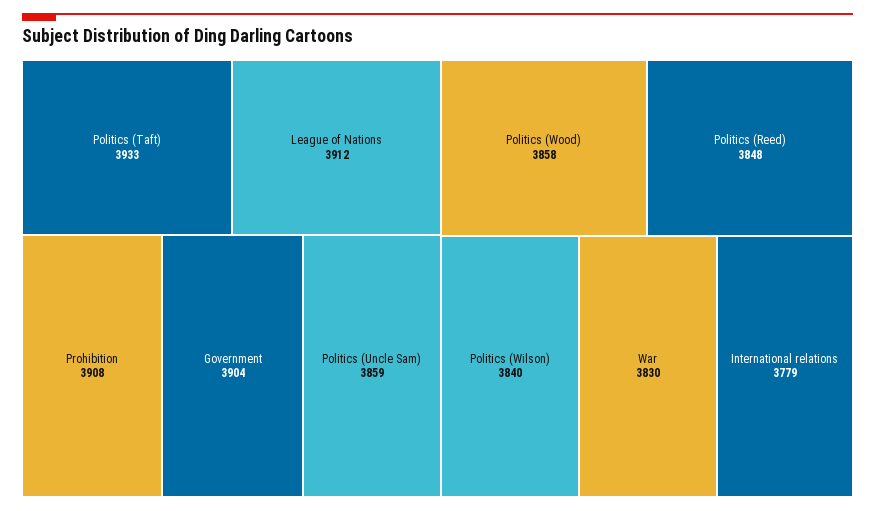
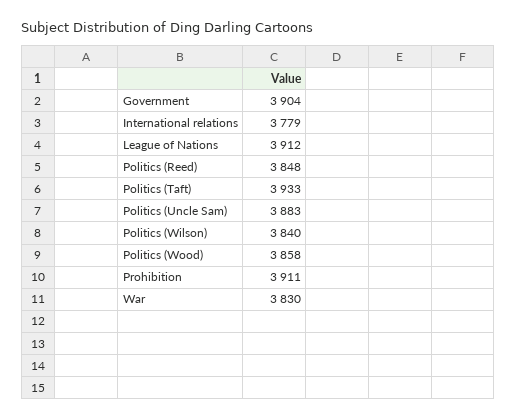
Prohibition: 3908 -> 3911
Politics (Uncle Sam): 3859 -> 3883

